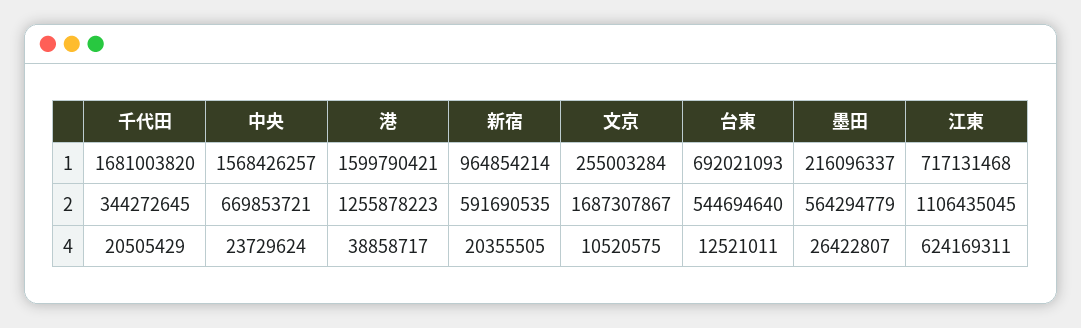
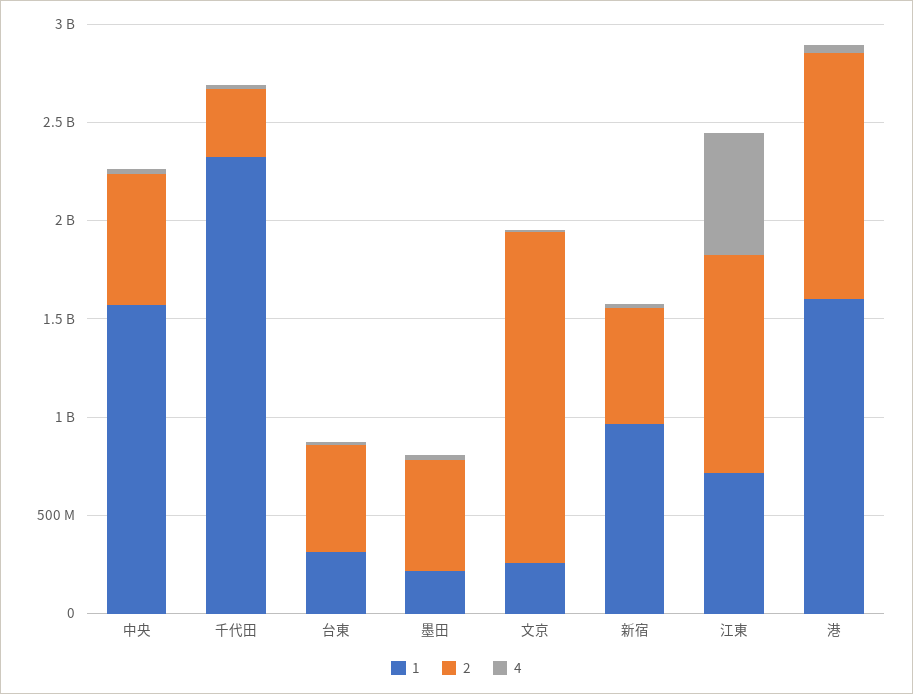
1, 千代田: 1681003820 -> 2300000000
1, 台東: 692021093 -> 300000000

